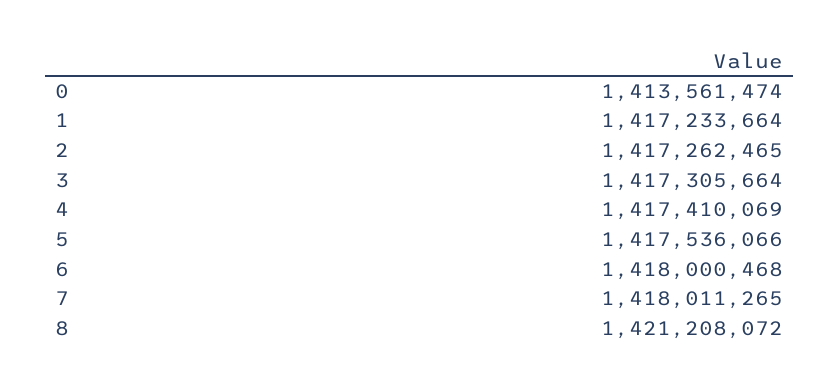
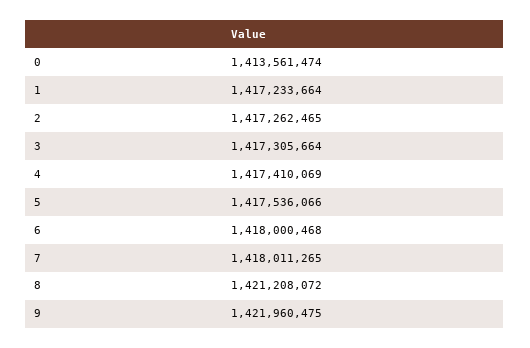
9: none -> 1421960475

